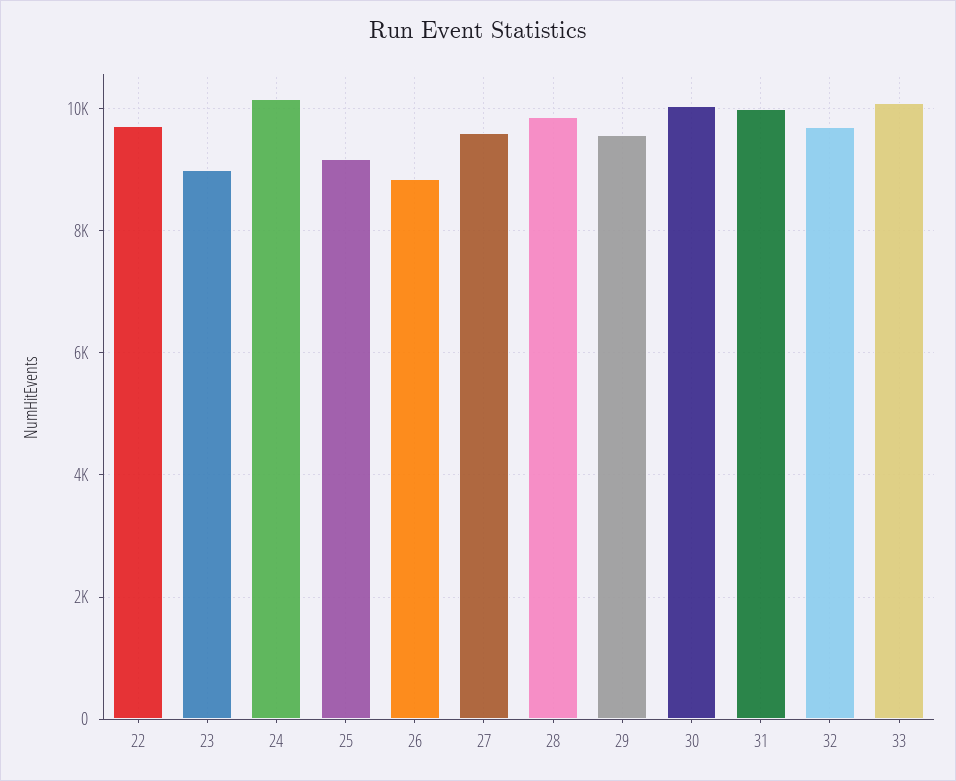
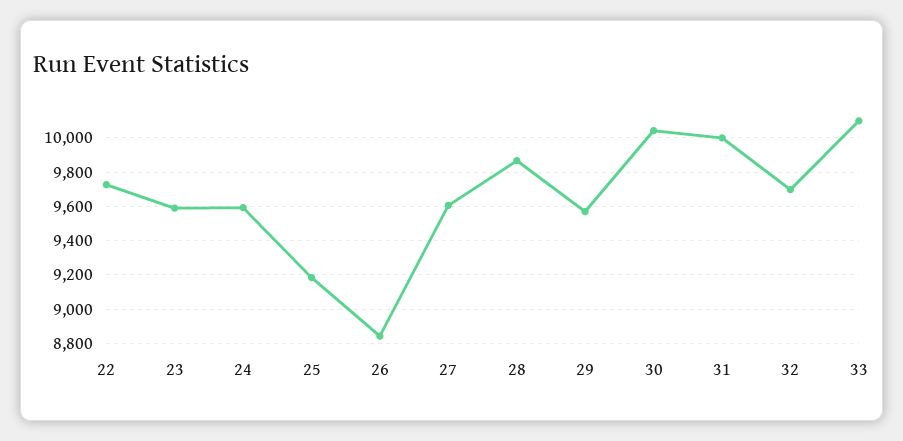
23: 9000 -> 9600
24: 10200 -> 9600

